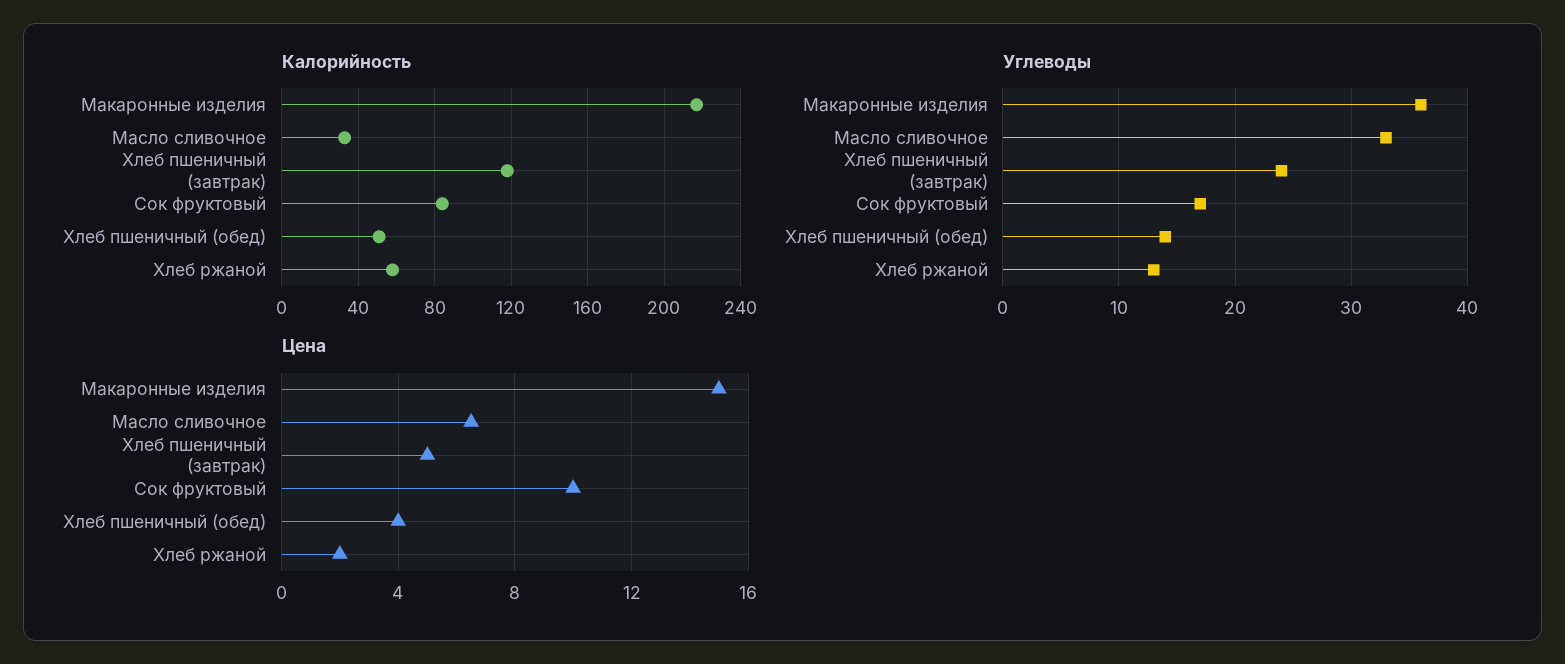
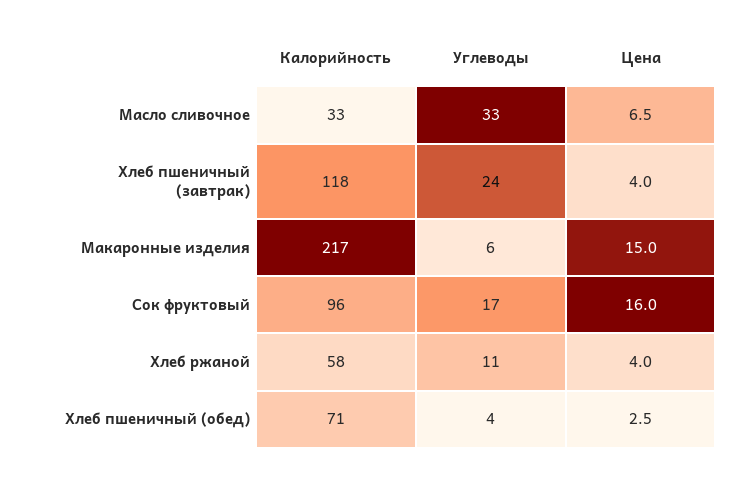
Калорийность, Сок фруктовый: 85 -> 96
Калорийность, Хлеб пшеничный (обед): 50 -> 71
Углеводы, Макаронные изделия: 36 -> 6
Углеводы, Хлеб пшеничный (обед): 14 -> 4
Углеводы, Хлеб ржаной: 13 -> 11
Цена, Хлеб пшеничный (завтрак): 5 -> 4
Цена, Сок фруктовый: 10 -> 16
Цена, Хлеб пшеничный (обед): 4 -> 2.5
Цена, Хлеб ржаной: 2 -> 4

